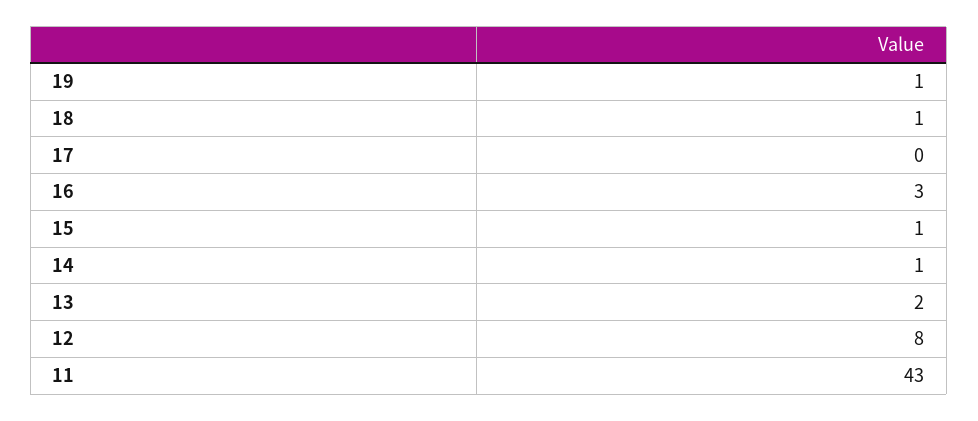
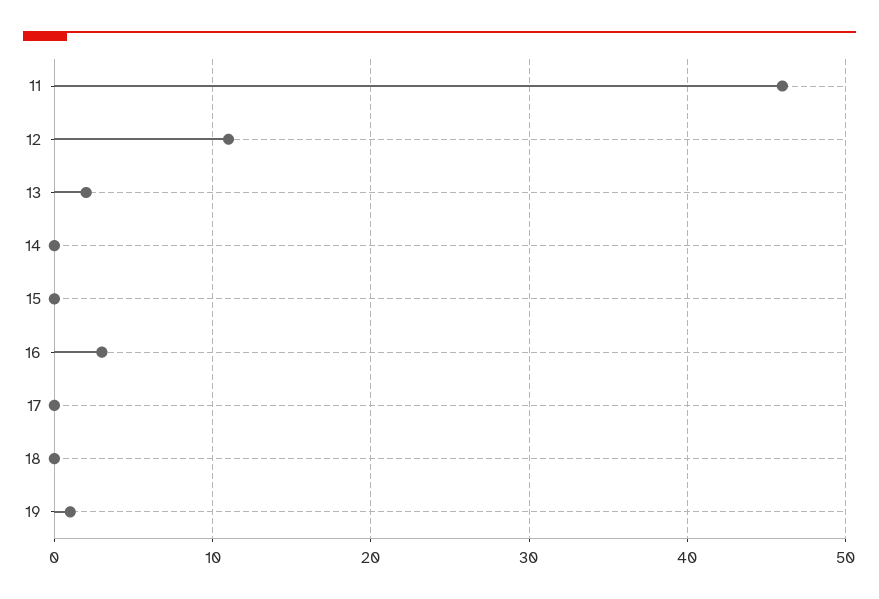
18: 1 -> 0
15: 1 -> 0
14: 1 -> 0
12: 8 -> 11
11: 43 -> 46

